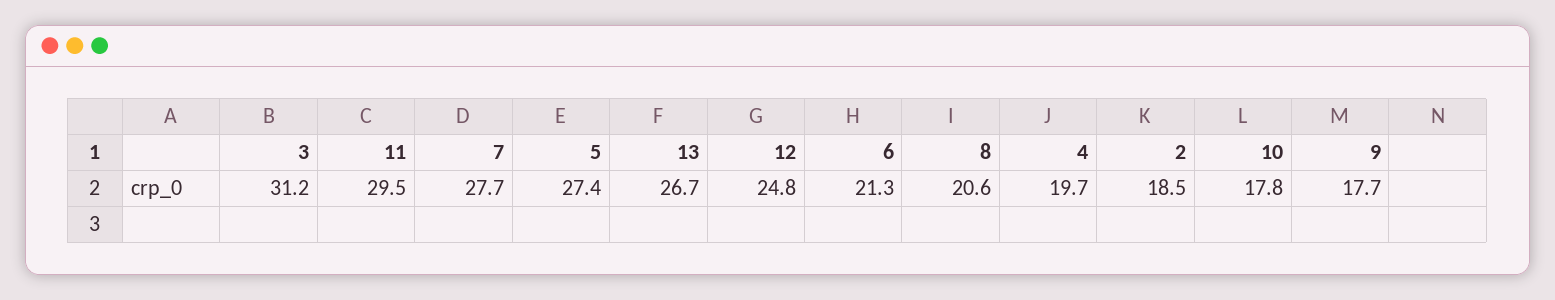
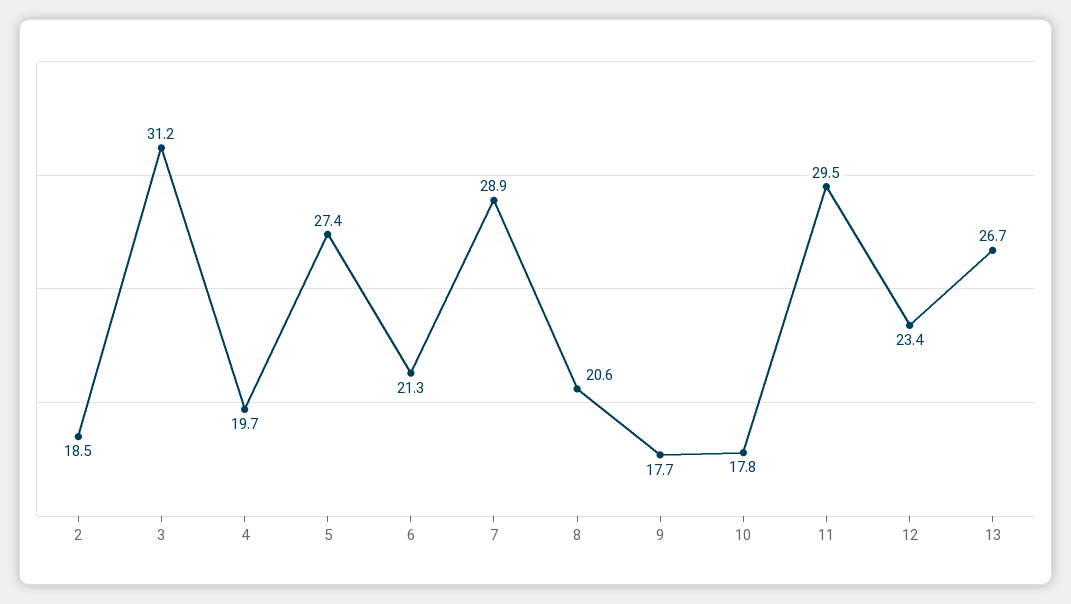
7: 27.7 -> 28.9
12: 24.8 -> 23.4

